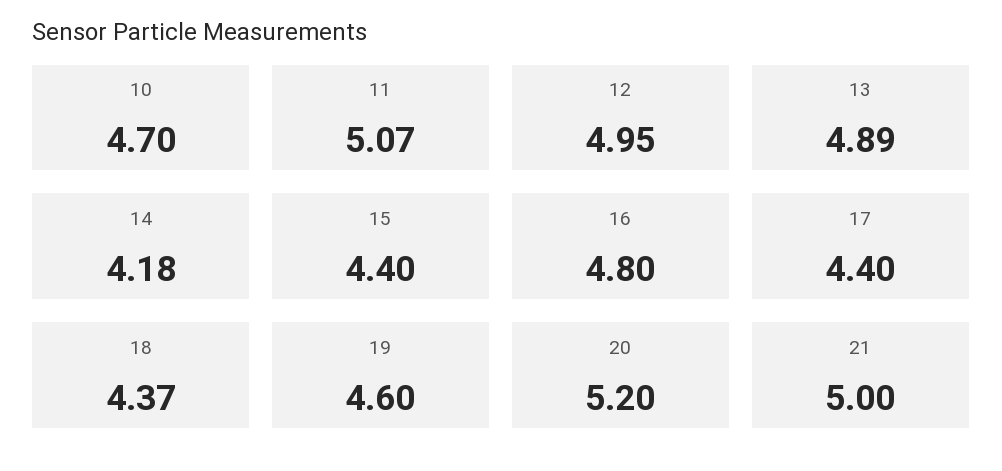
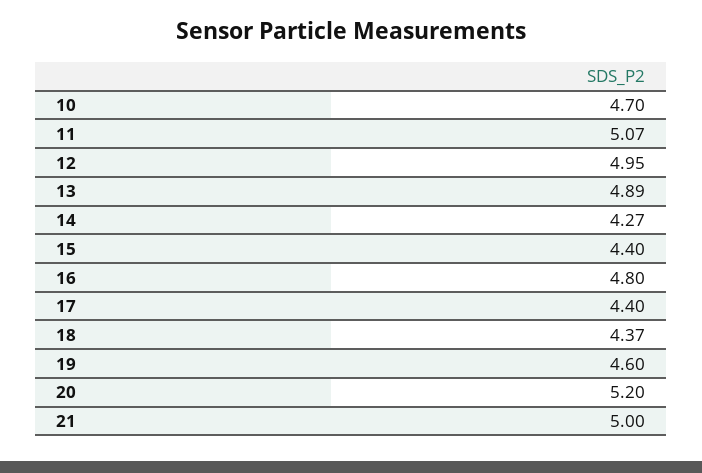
14: 4.18 -> 4.27

